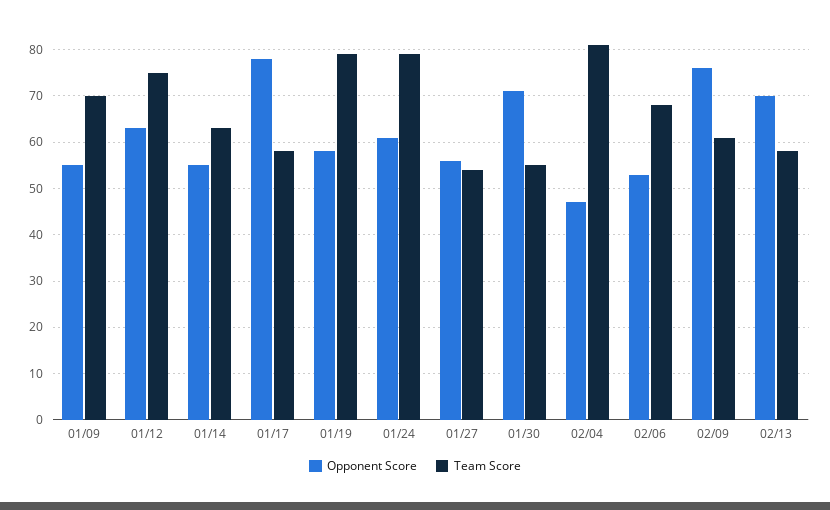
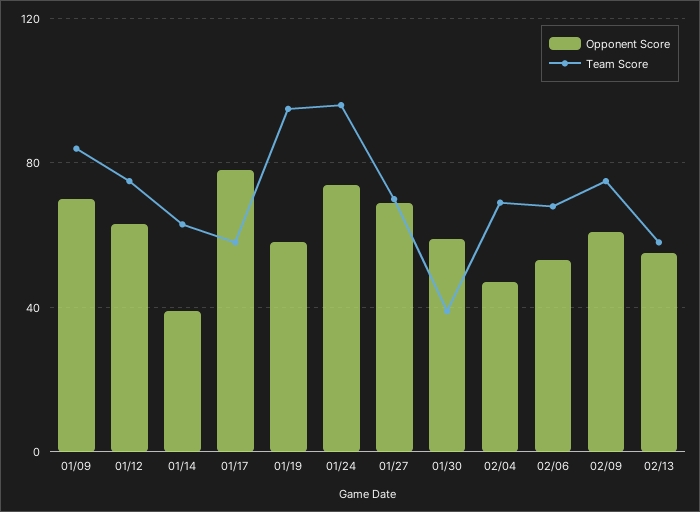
Opponent Score, 01/09: 55 -> 70
Team Score, 01/09: 70 -> 85
Opponent Score, 01/14: 55 -> 40
Team Score, 01/19: 80 -> 95
Opponent Score, 01/24: 60 -> 75
Team Score, 01/24: 80 -> 95
Opponent Score, 01/27: 55 -> 70
Team Score, 01/27: 55 -> 70
Opponent Score, 01/30: 70 -> 60
Team Score, 01/30: 55 -> 40
Team Score, 02/04: 80 -> 70
Opponent Score, 02/09: 75 -> 60
Team Score, 02/09: 60 -> 75
Opponent Score, 02/13: 70 -> 55

